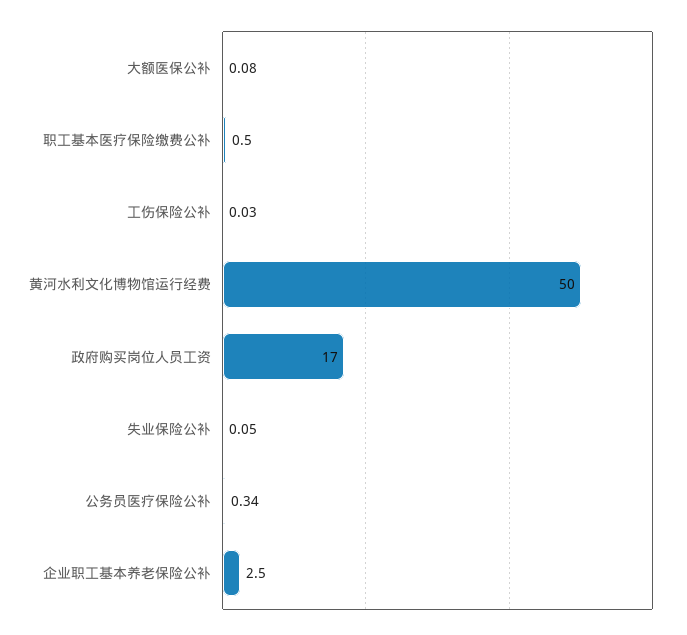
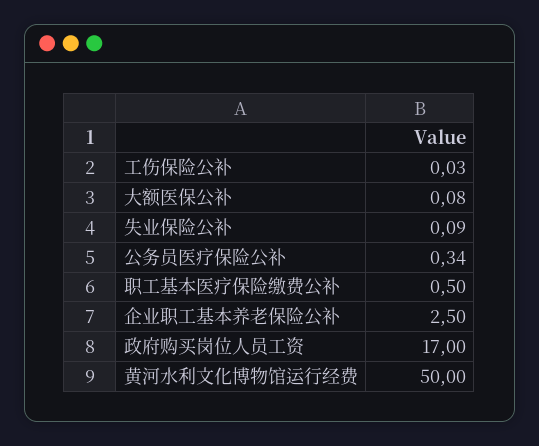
失业保险公补: 0.05 -> 0.09

